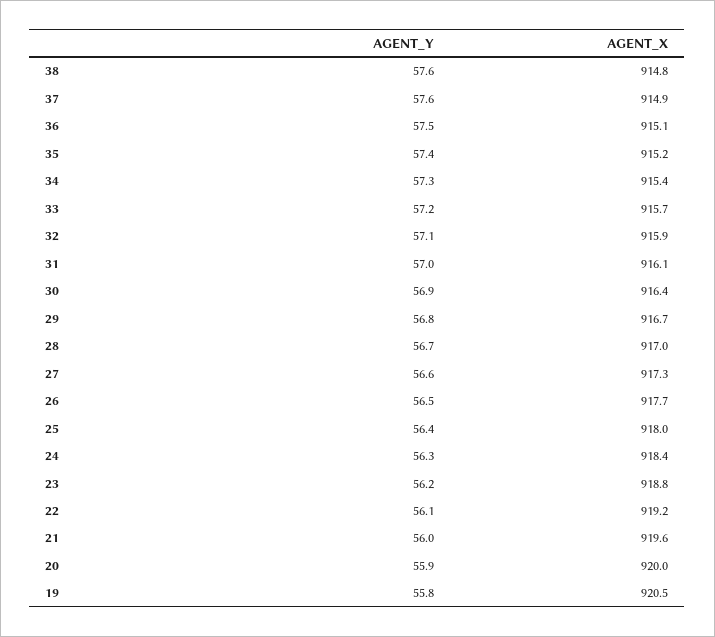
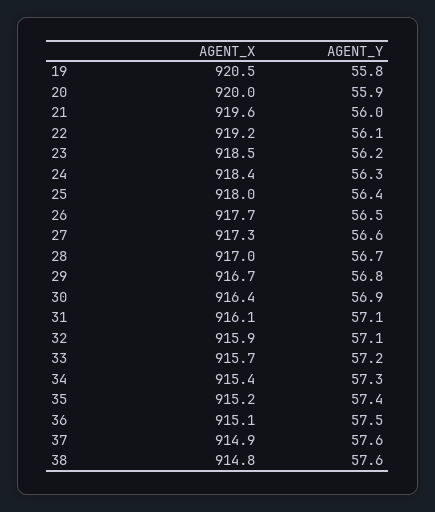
AGENT_Y, 31: 57 -> 57.1
AGENT_X, 23: 918.8 -> 918.5

